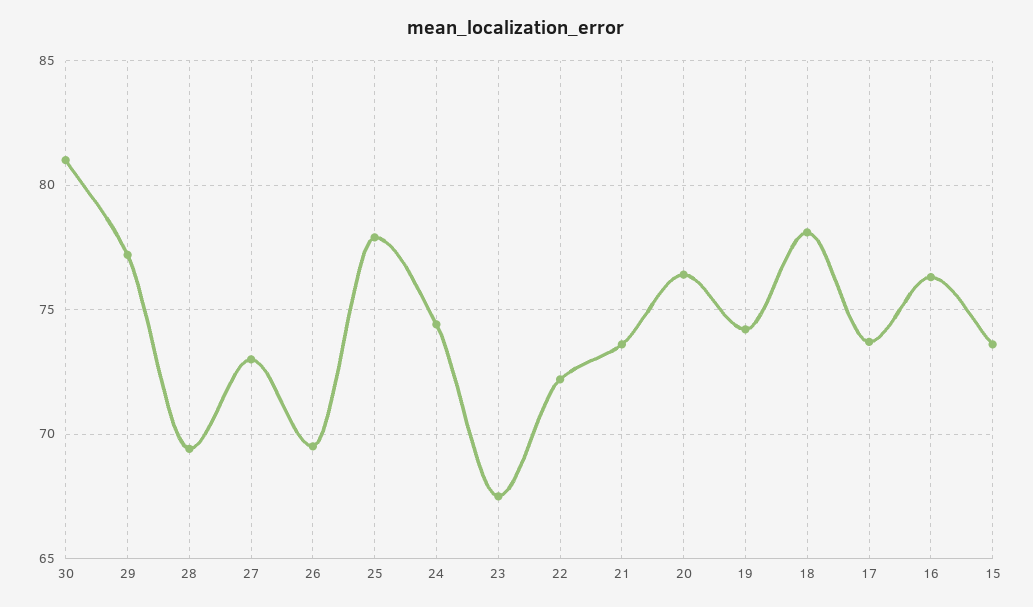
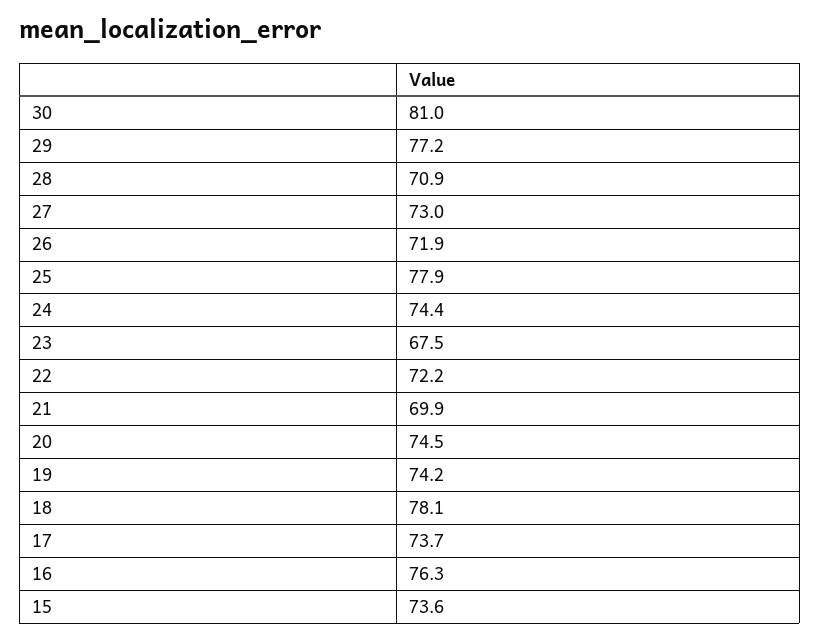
28: 69.5 -> 70.9
26: 69.5 -> 71.9
21: 73.5 -> 69.9
20: 76.5 -> 74.5

